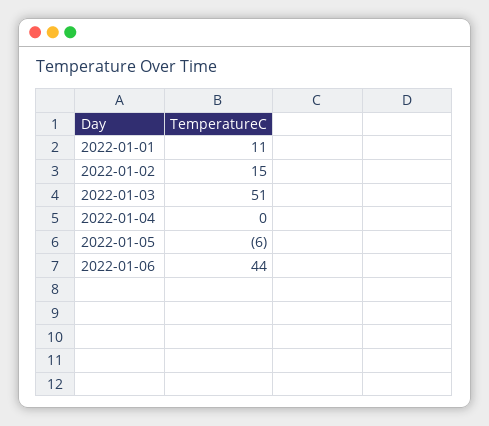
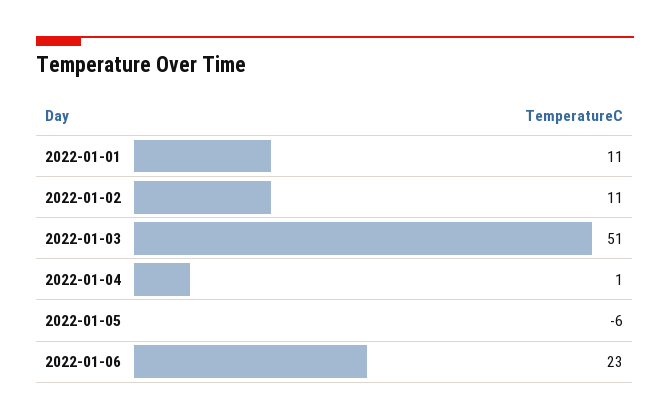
2022-01-02: 15 -> 11
2022-01-04: 0 -> 1
2022-01-06: 44 -> 23

